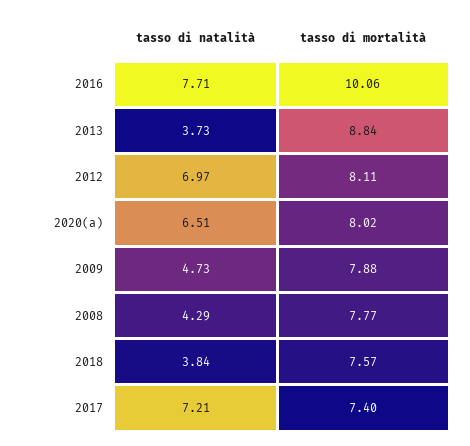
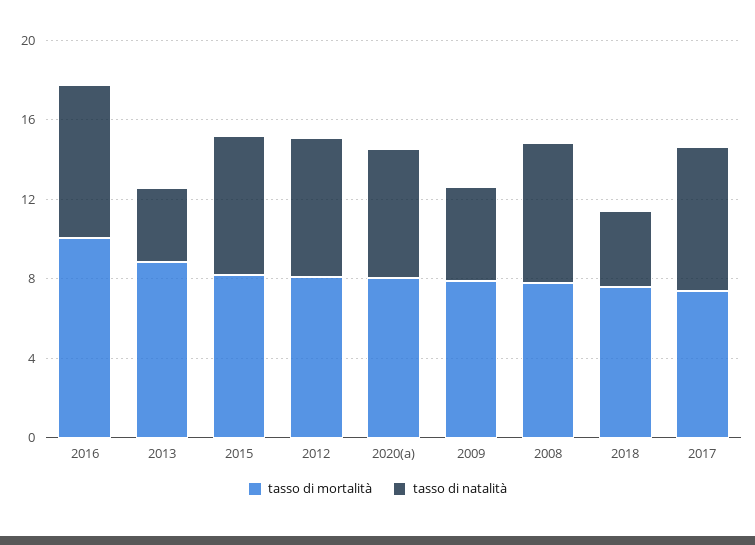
tasso di natalità, 2008: 4.29 -> 7
tasso di mortalità, 2015: none -> 8
tasso di natalità, 2015: none -> 7

